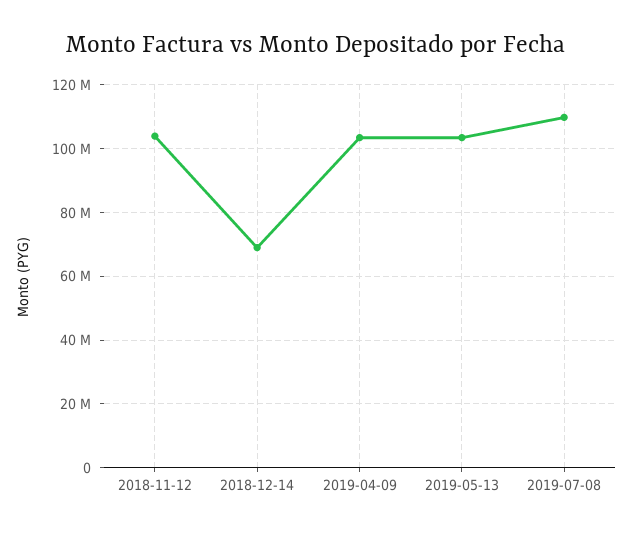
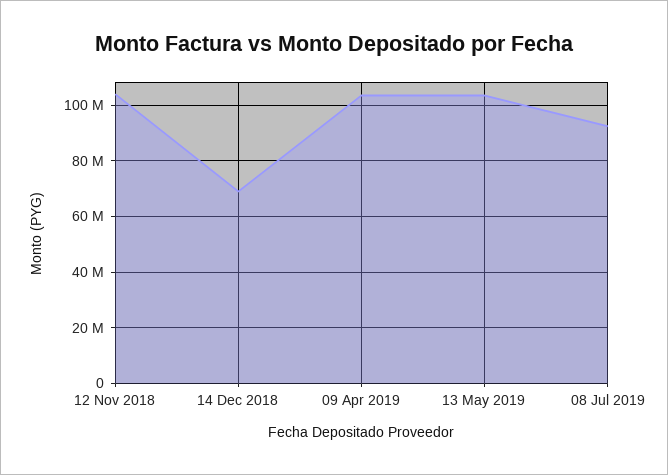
2019-07-08: 110000000 -> 92500000

